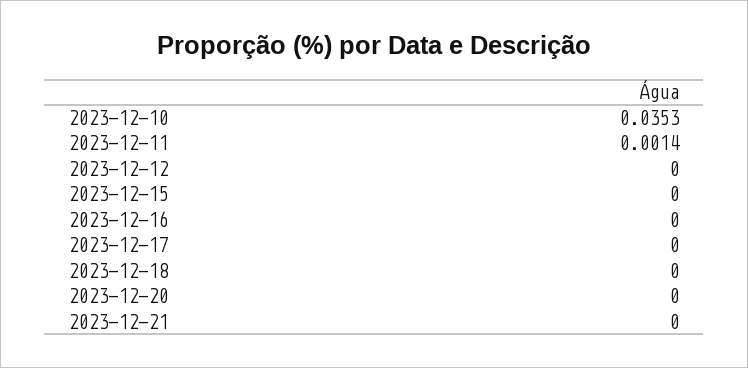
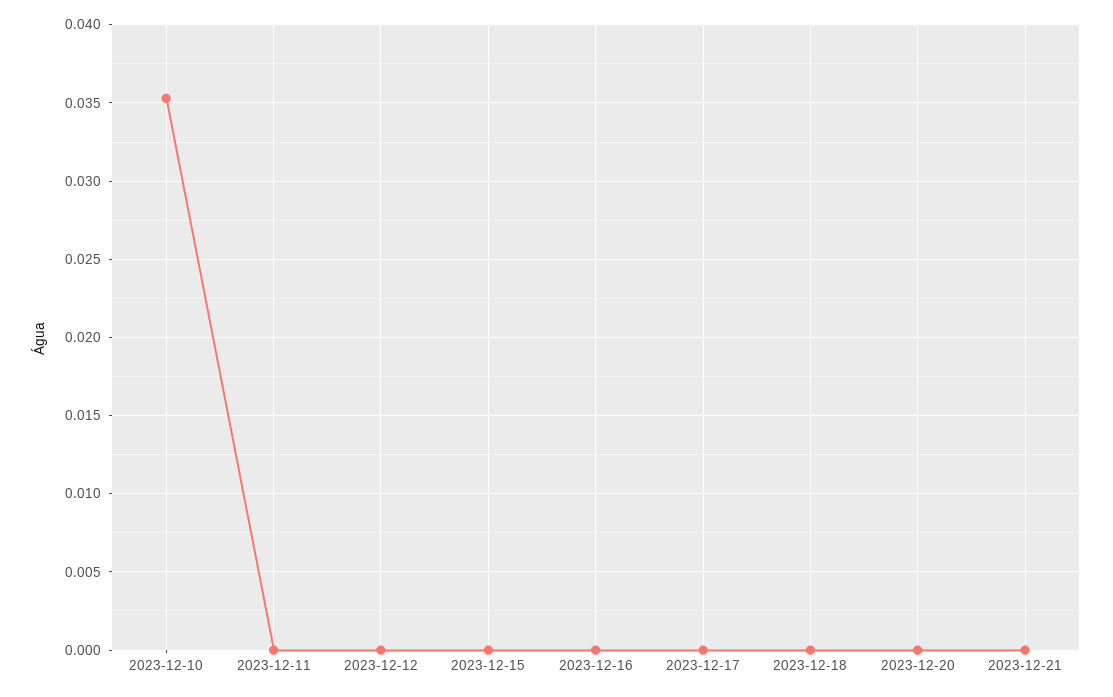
2023-12-11: 0.0014 -> 0

